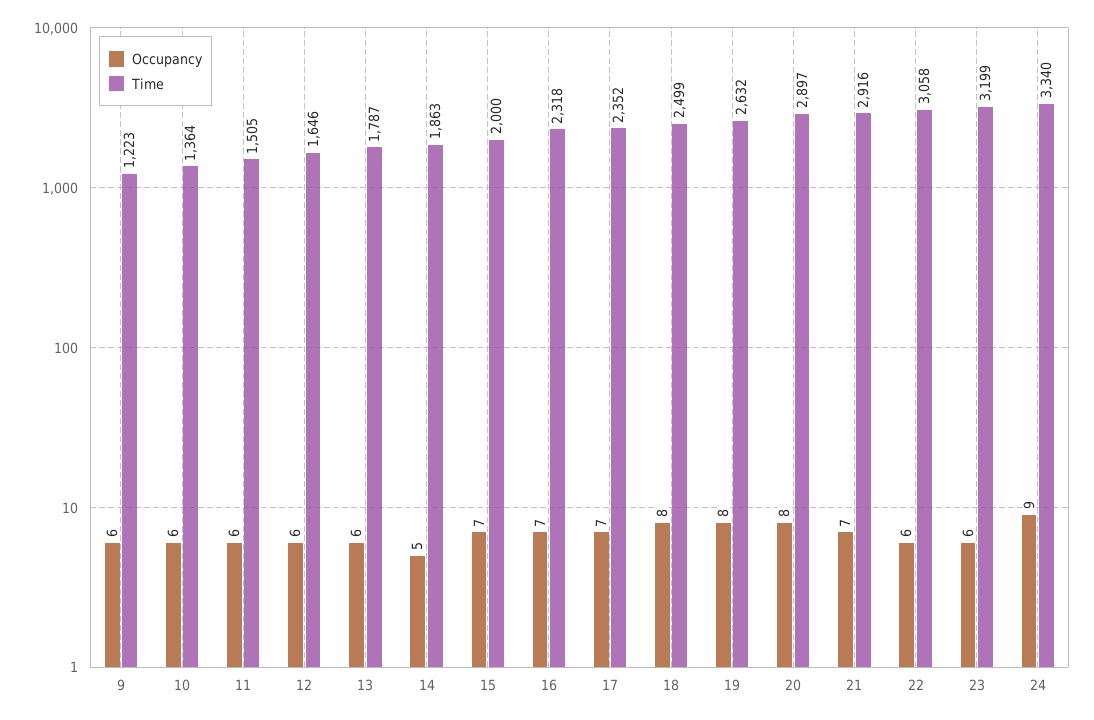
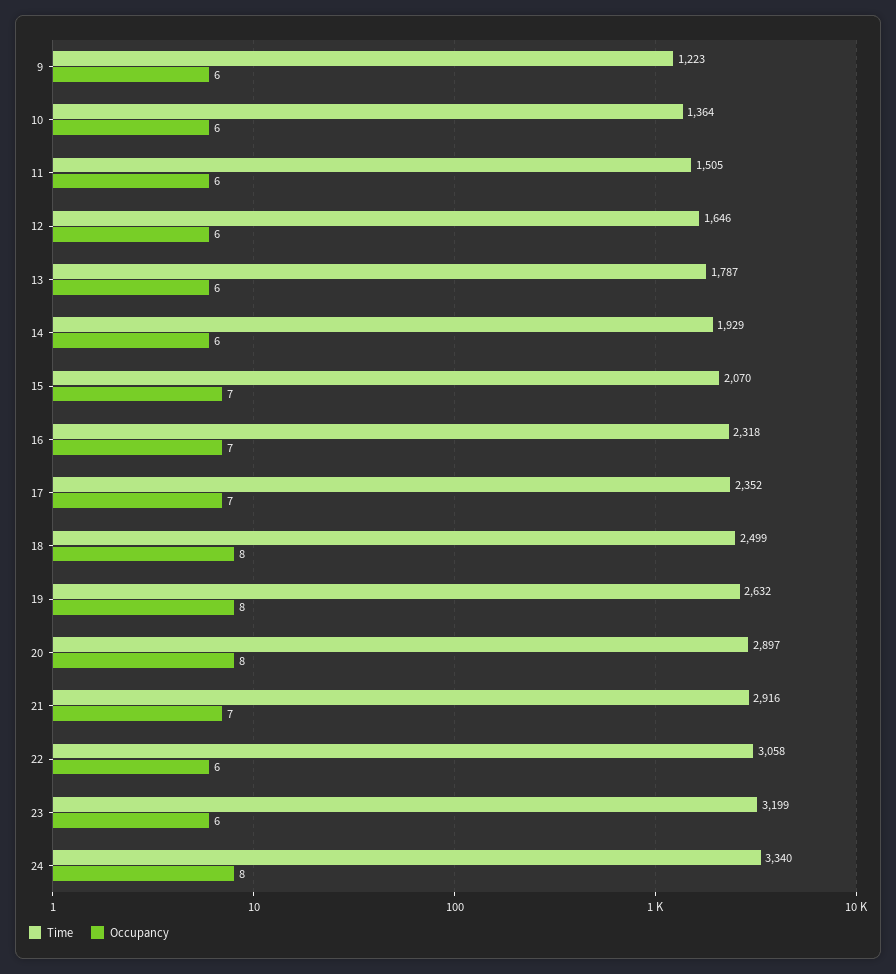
Occupancy, 14: 5 -> 6
Time, 14: 1863 -> 1929
Time, 15: 2000 -> 2070
Occupancy, 24: 9 -> 8

